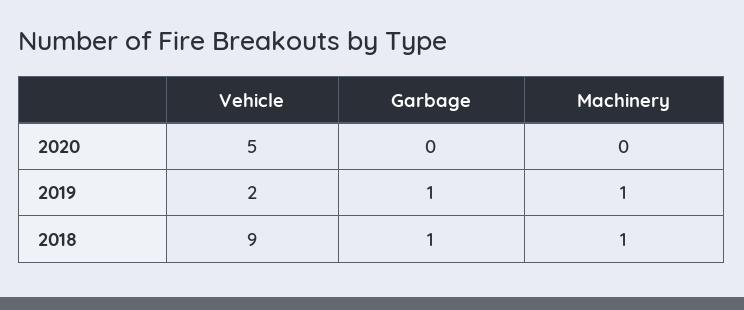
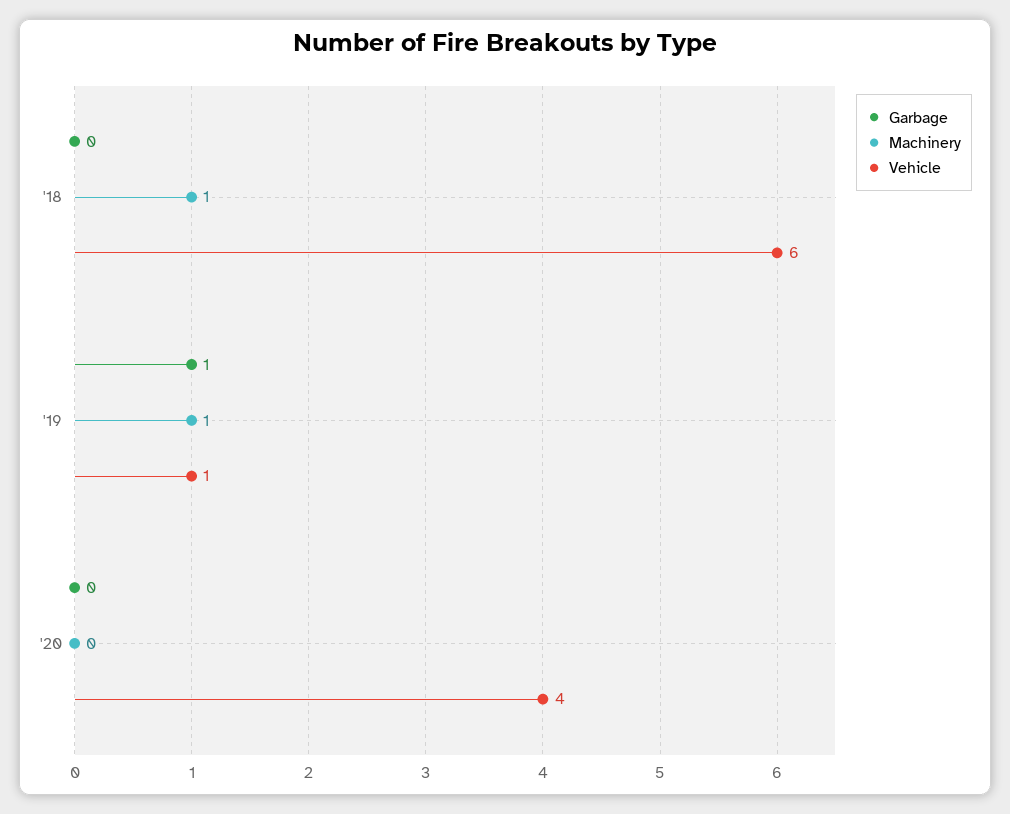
Vehicle, 2020: 5 -> 4
Vehicle, 2019: 2 -> 1
Vehicle, 2018: 9 -> 6
Garbage, 2018: 1 -> 0

